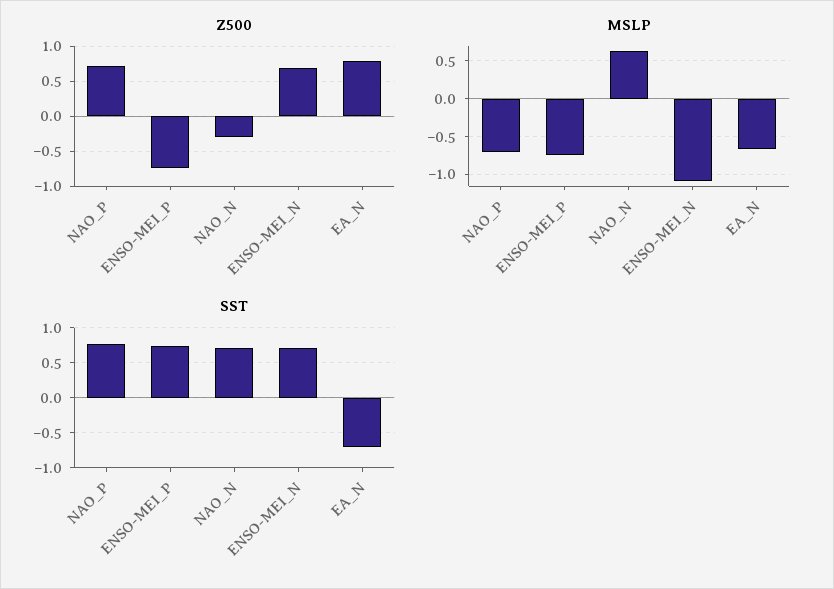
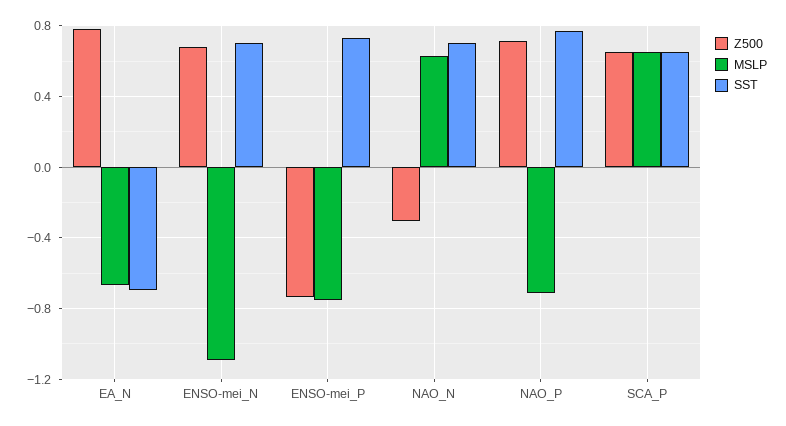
Z500, SCA_P: none -> 0.65
MSLP, SCA_P: none -> 0.65
SST, SCA_P: none -> 0.65

